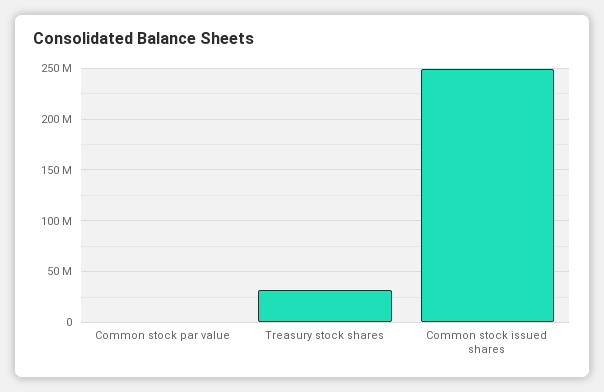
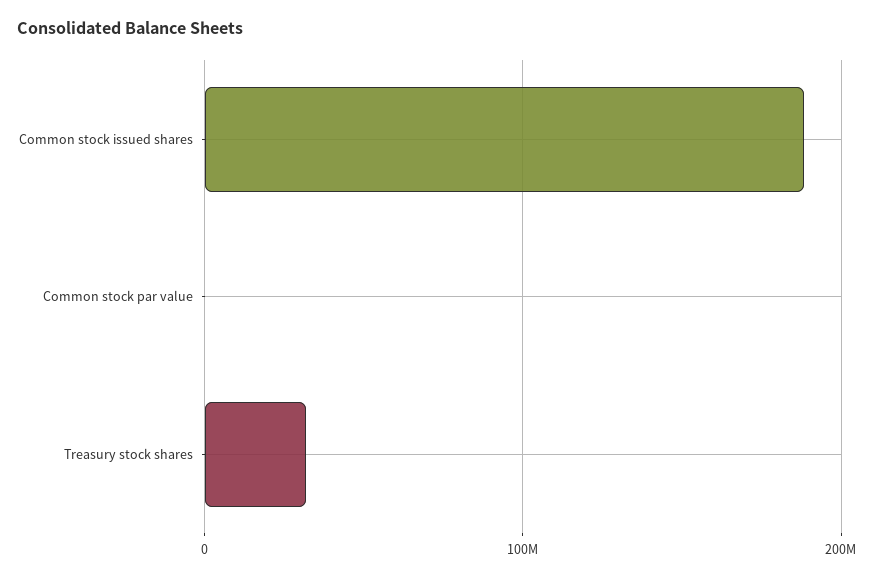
Common stock issued shares: 250000000 -> 190000000

